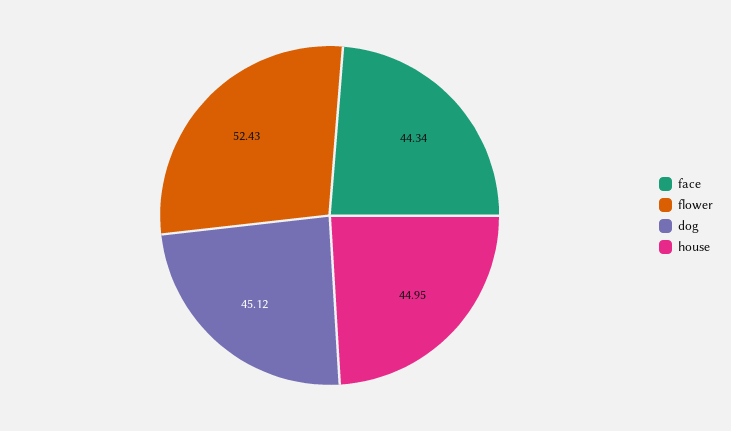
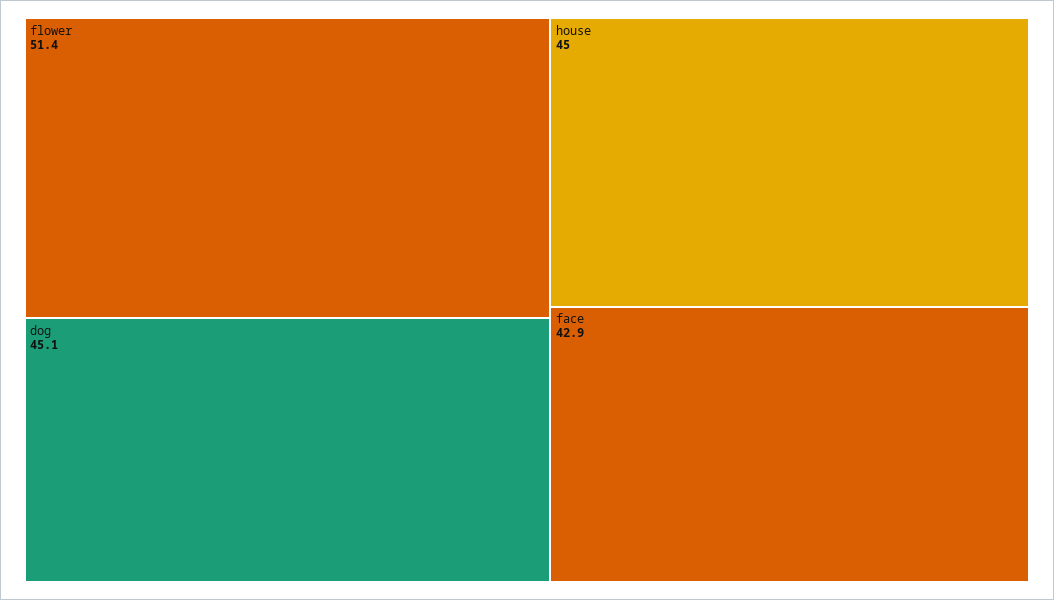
face: 44.34 -> 42.9
flower: 52.43 -> 51.4

